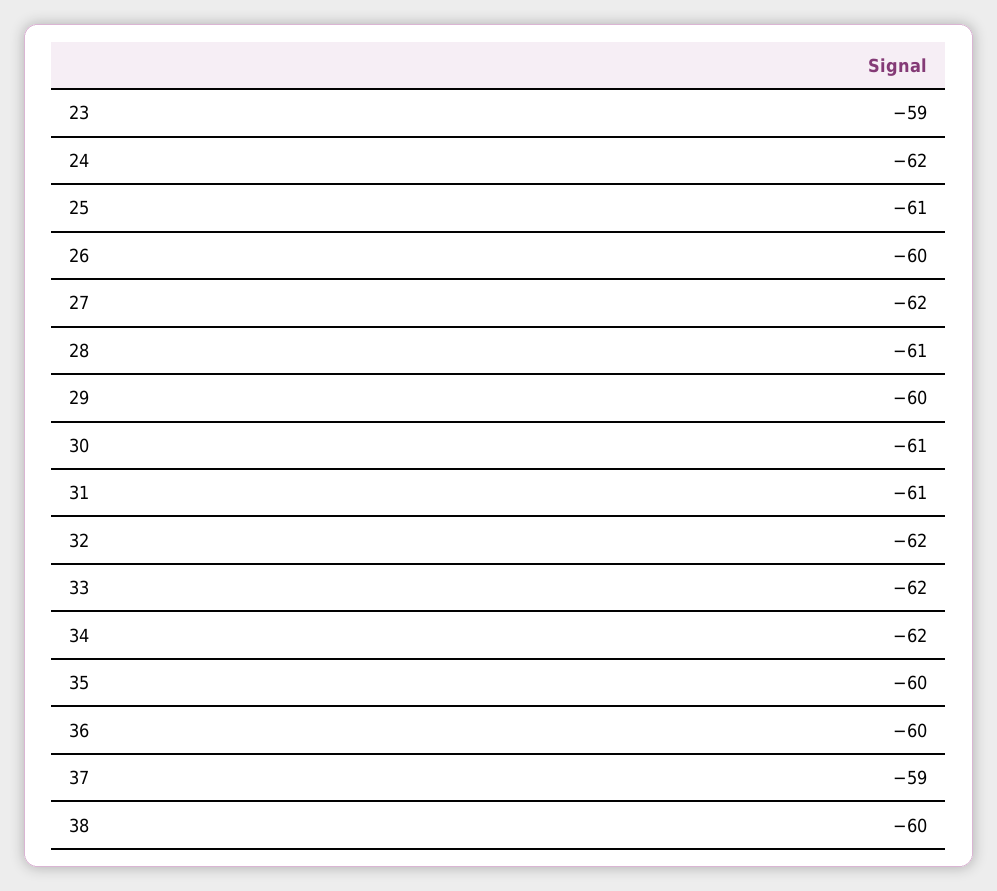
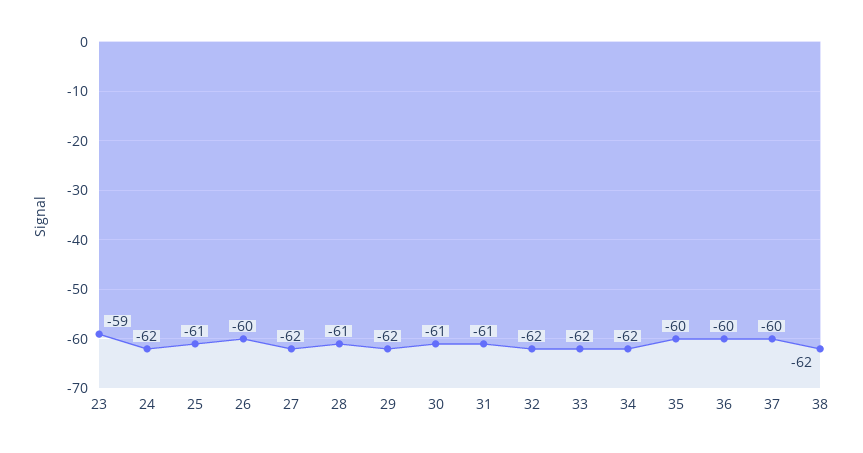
29: -60 -> -62
37: -59 -> -60
38: -60 -> -62

